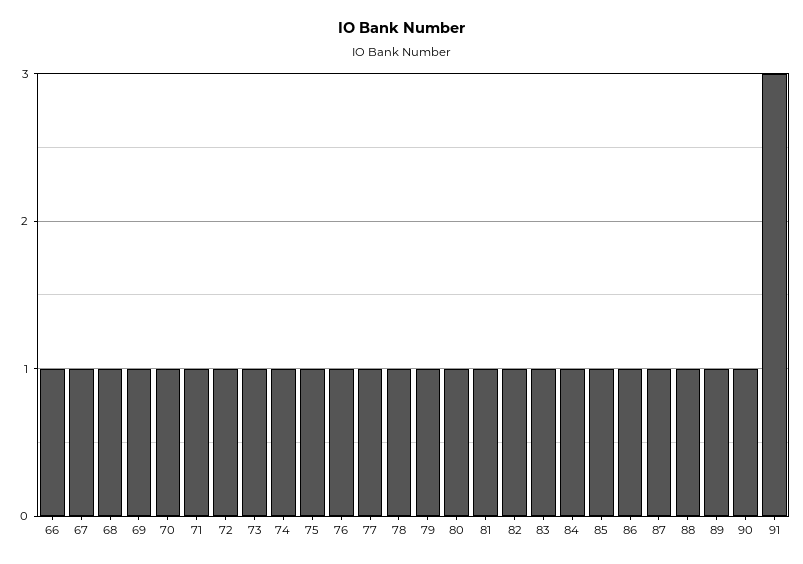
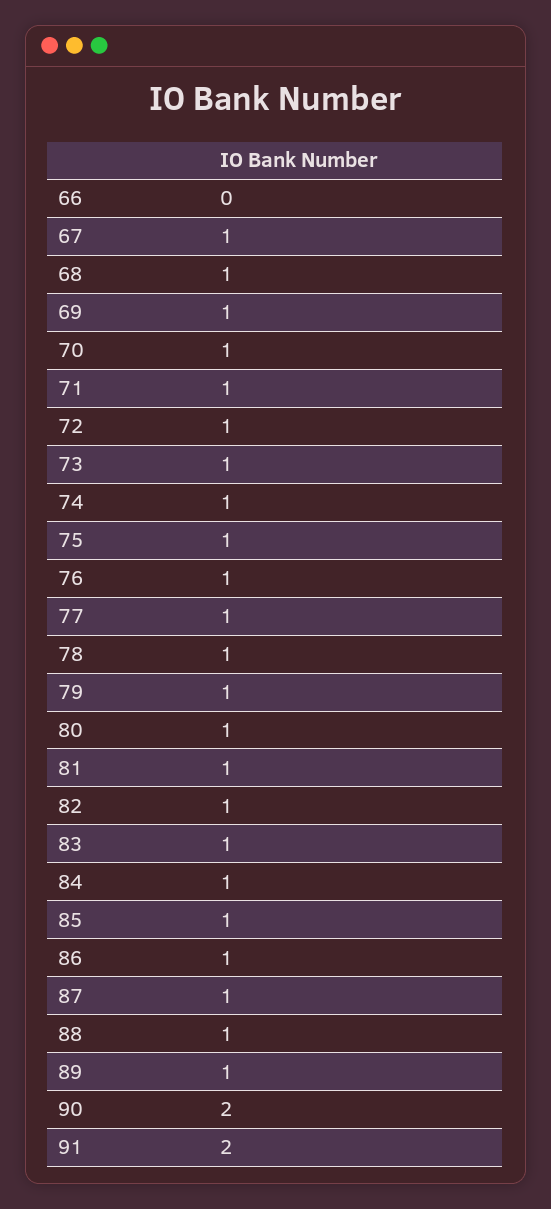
66: 1 -> 0
90: 1 -> 2
91: 3 -> 2

